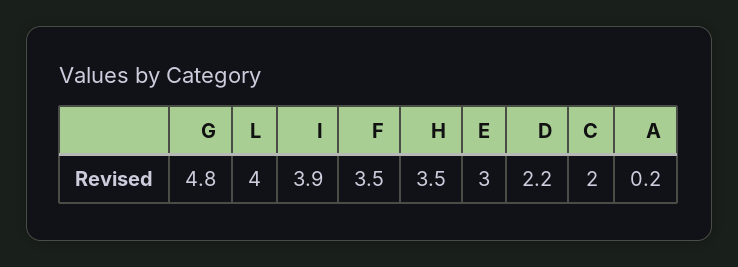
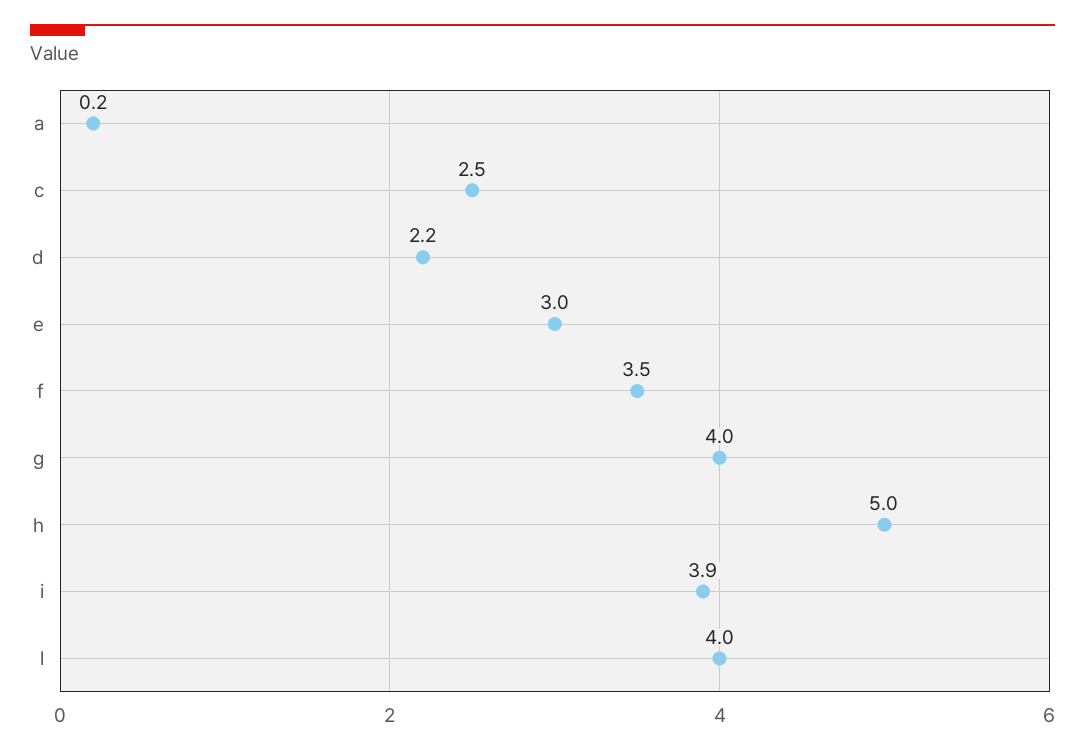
G: 4.8 -> 4
H: 3.5 -> 5
C: 2 -> 2.5

